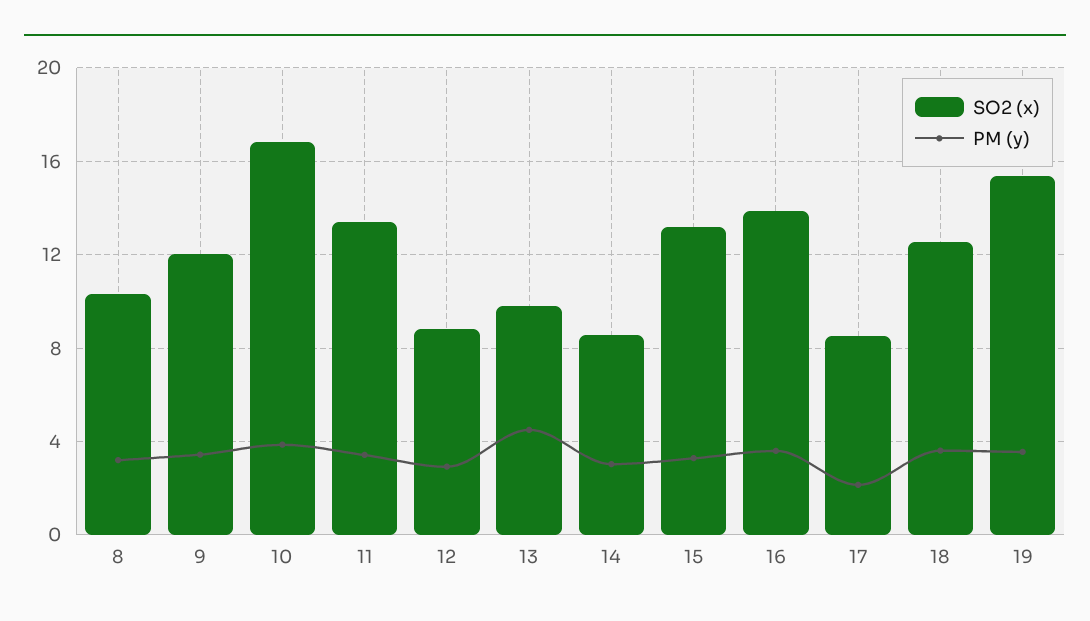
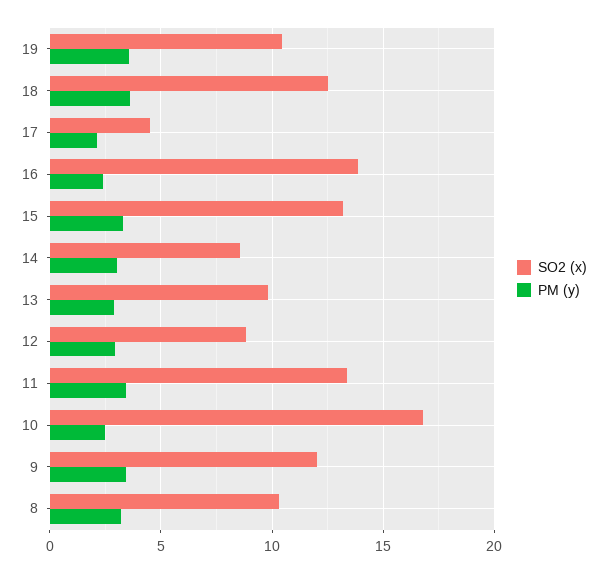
PM (y), 10: 4 -> 2.5
PM (y), 13: 4.5 -> 3
PM (y), 16: 3.5 -> 2.5
SO2 (x), 17: 8.5 -> 4.5
SO2 (x), 19: 15.5 -> 10.5

